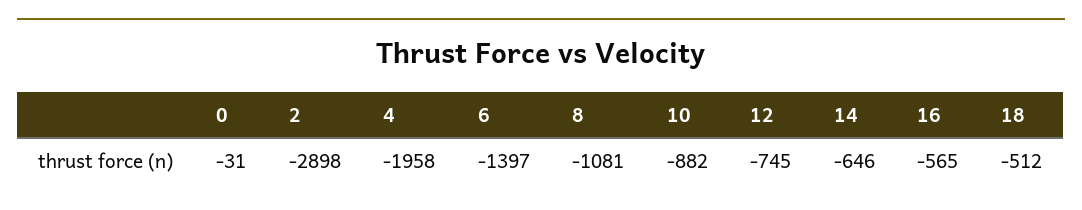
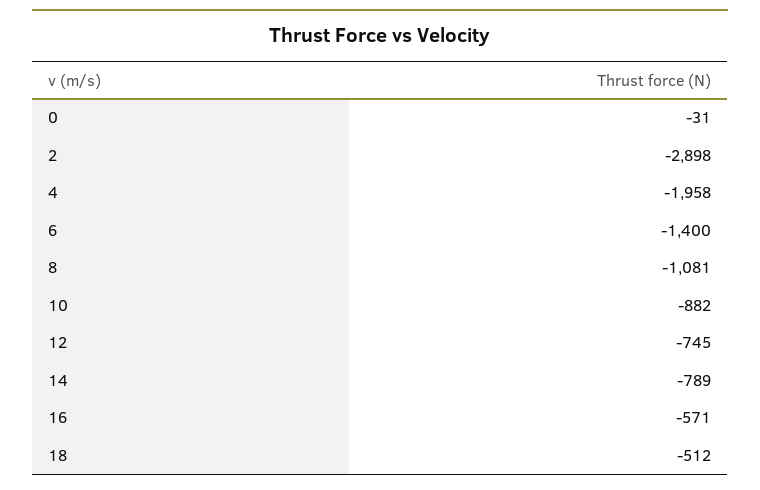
6: -1397 -> -1400
14: -646 -> -789
16: -565 -> -571

